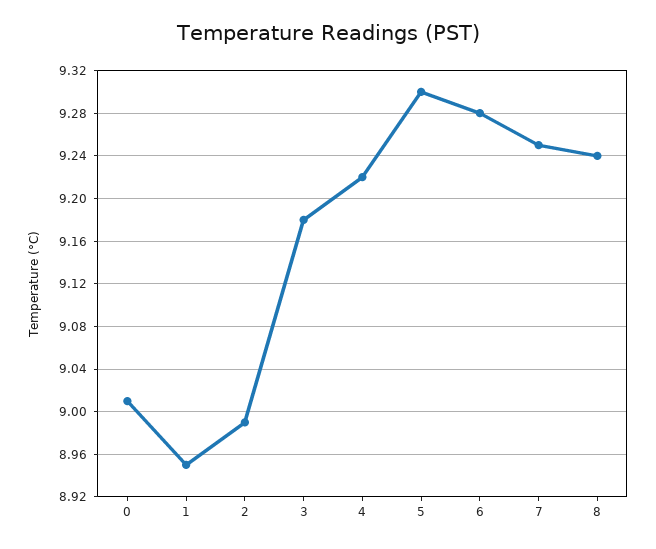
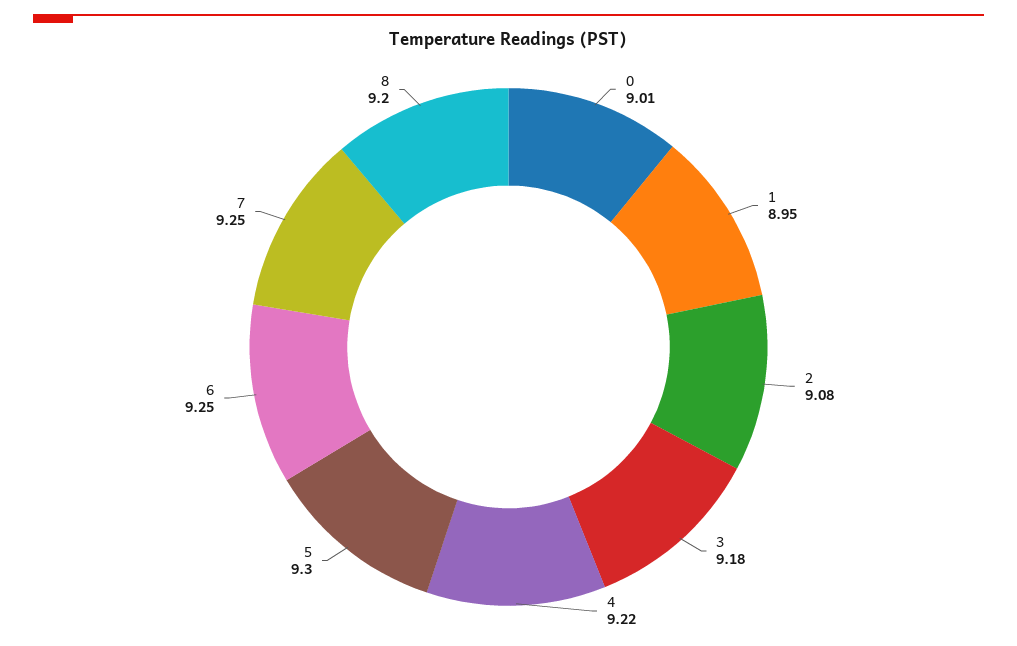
2: 8.99 -> 9.08
6: 9.28 -> 9.25
8: 9.24 -> 9.2

